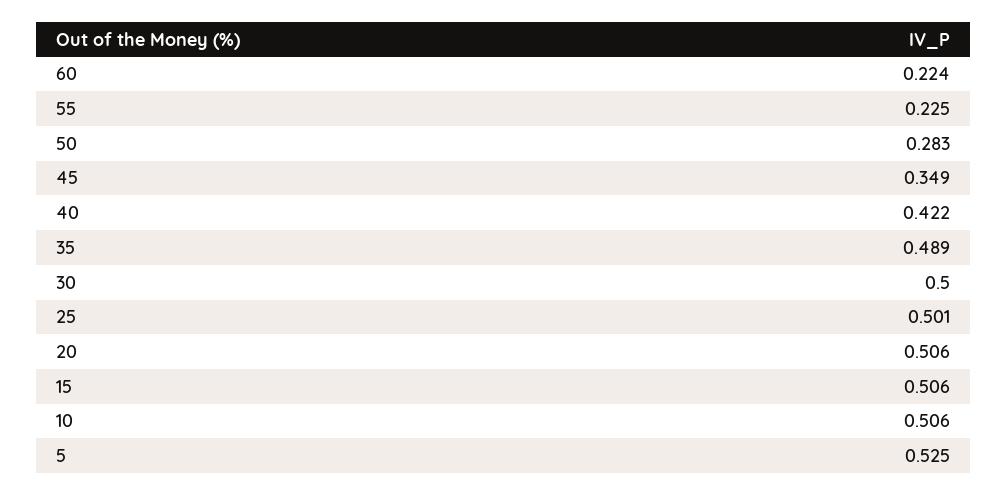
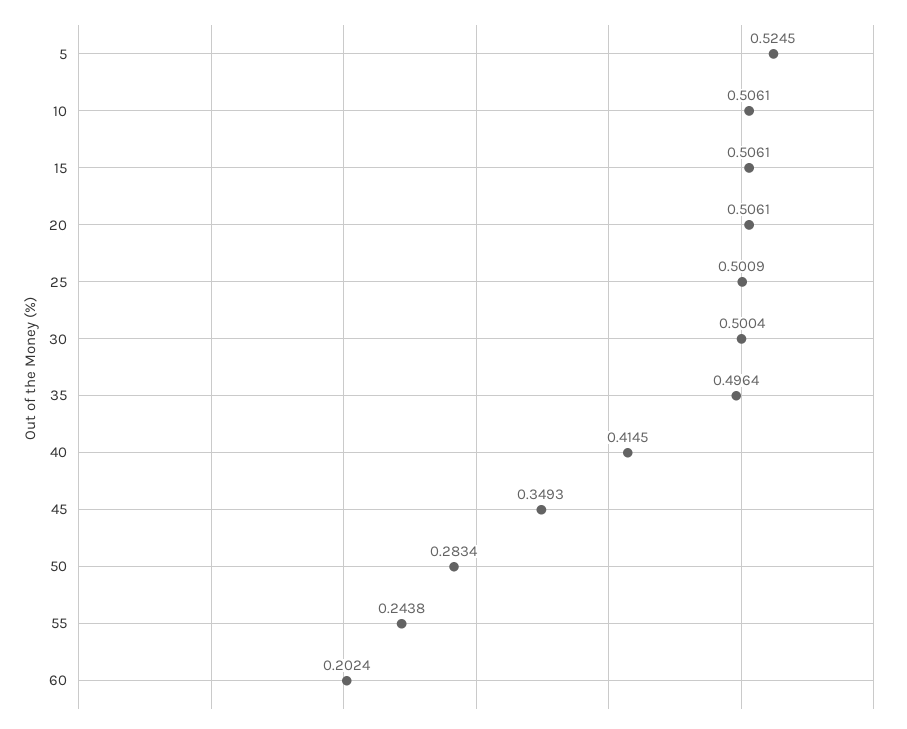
60: 0.224 -> 0.2024
55: 0.225 -> 0.2438
40: 0.422 -> 0.4145
35: 0.489 -> 0.4964

